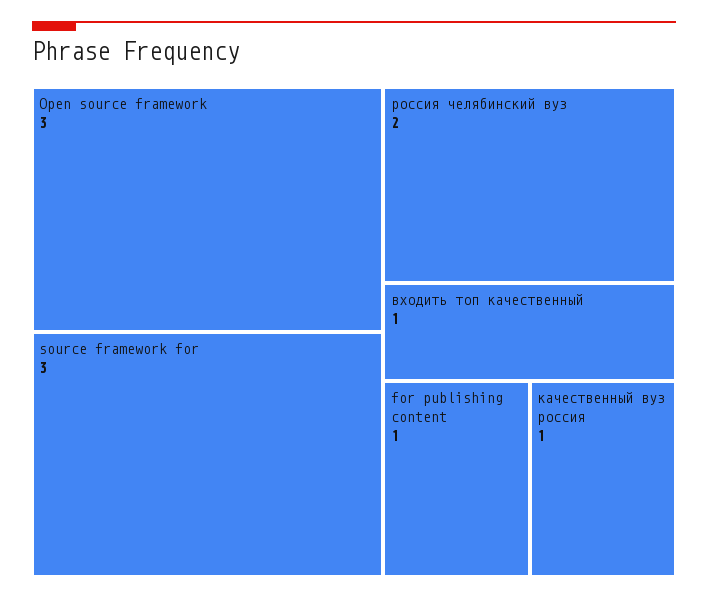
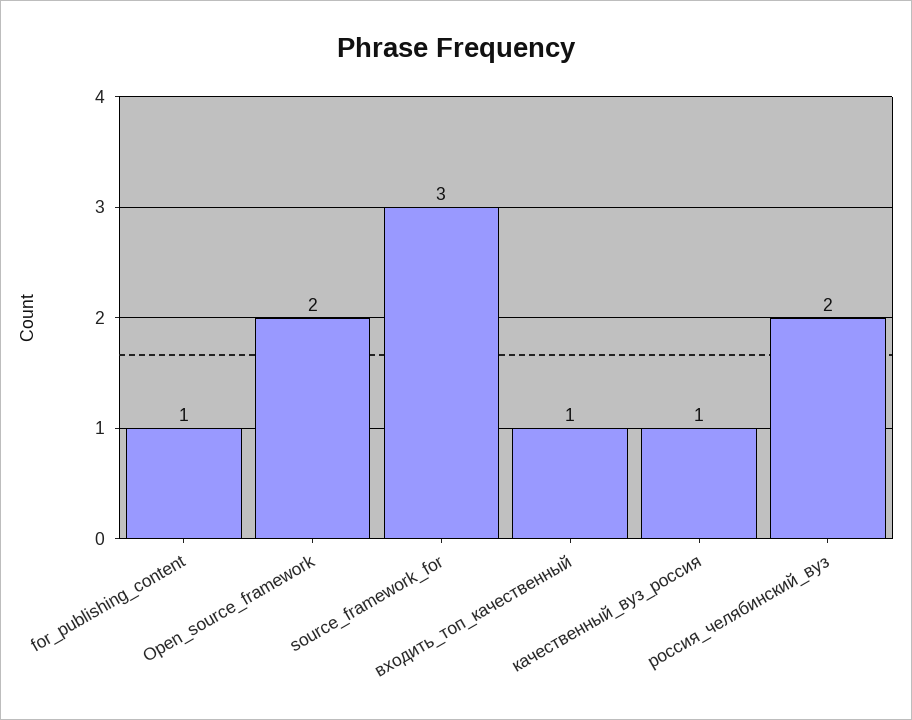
Open source framework: 3 -> 2

